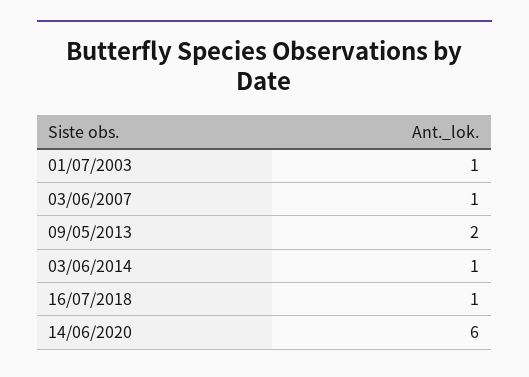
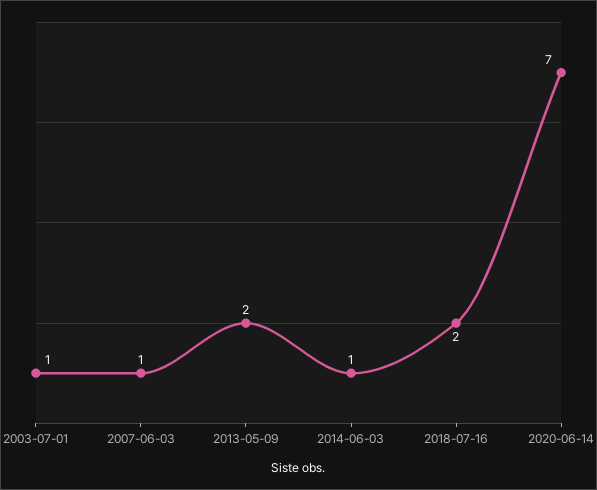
16/07/2018: 1 -> 2
14/06/2020: 6 -> 7

